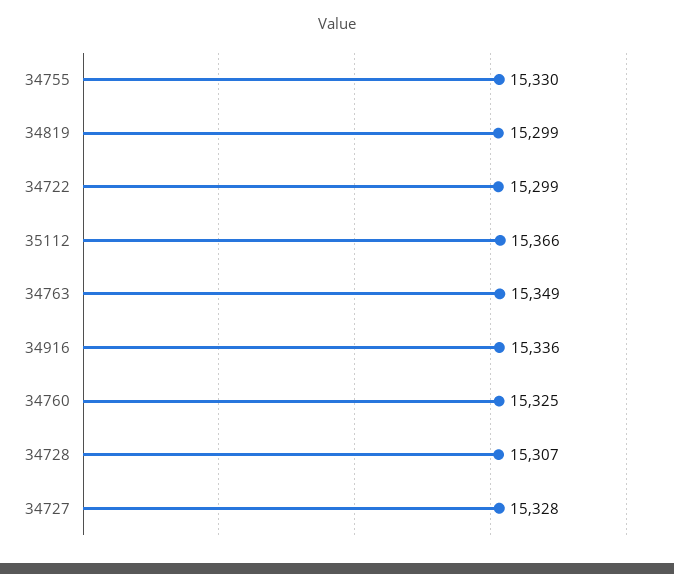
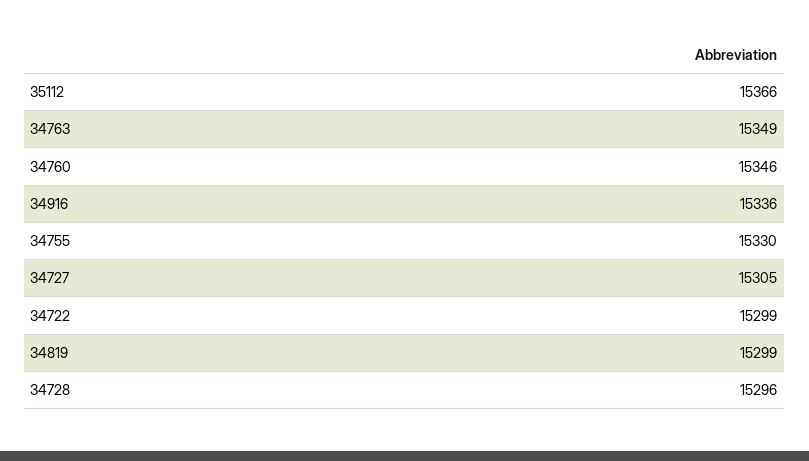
34760: 15325 -> 15346
34728: 15307 -> 15296
34727: 15328 -> 15305

